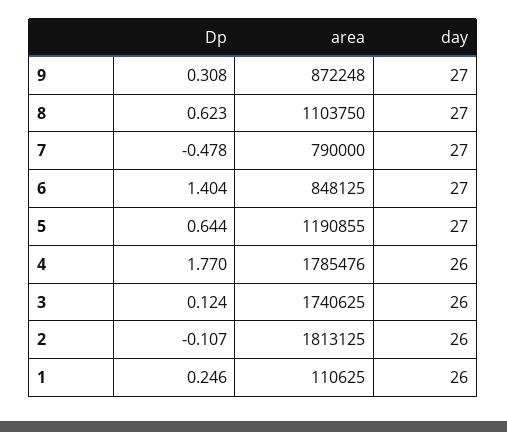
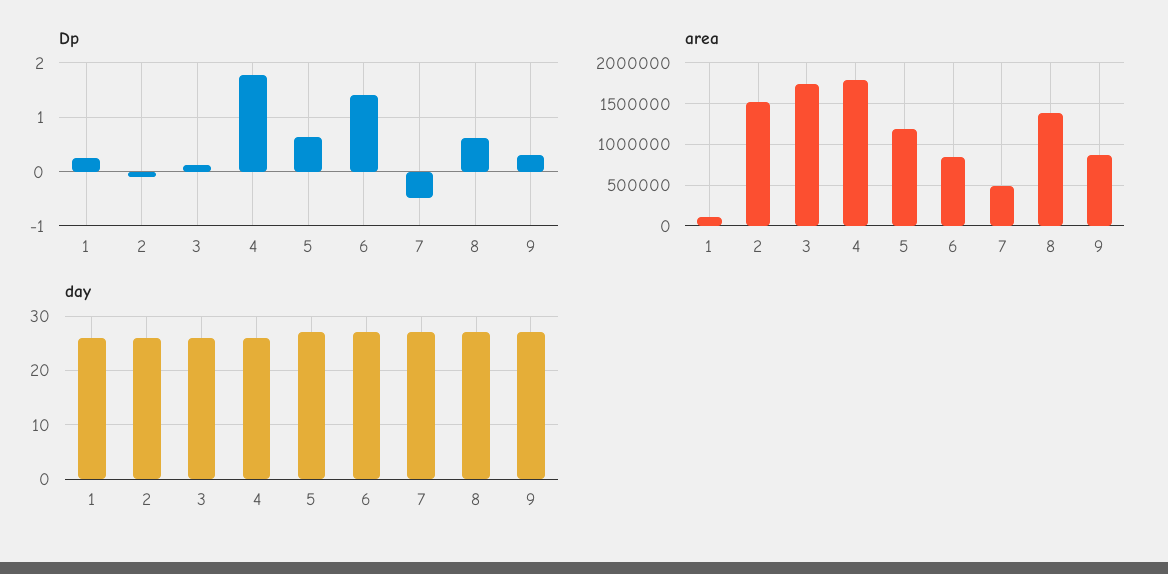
area, 8: 1103750 -> 1400000
area, 7: 790000 -> 500000
area, 2: 1813125 -> 1500000

